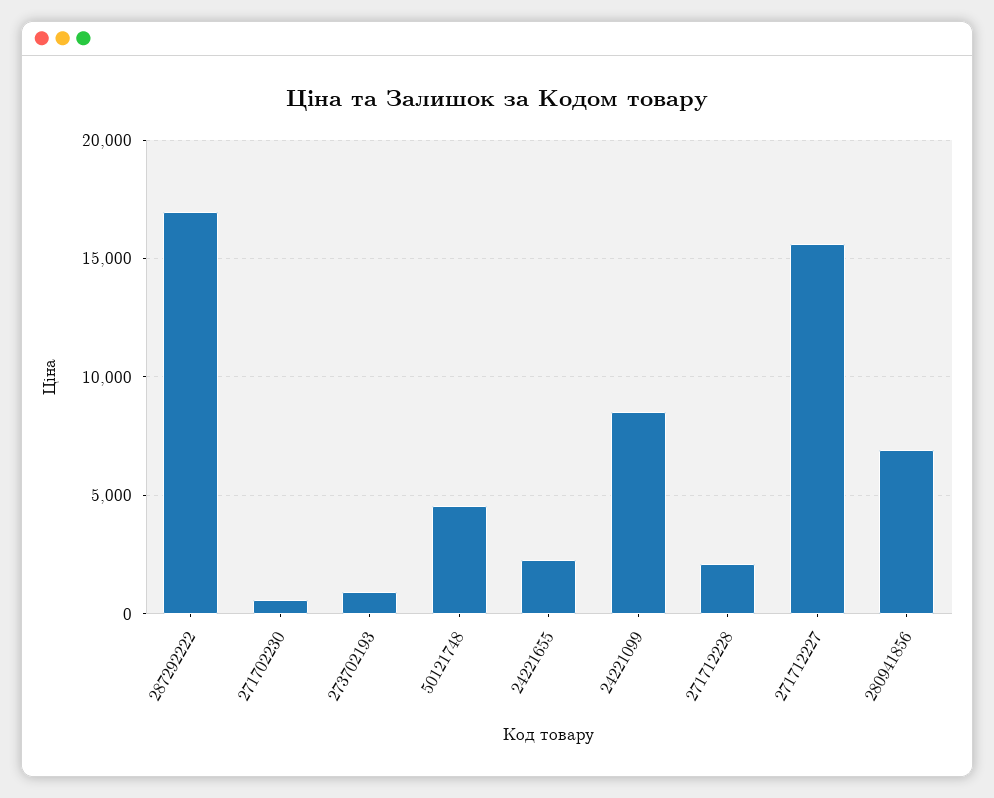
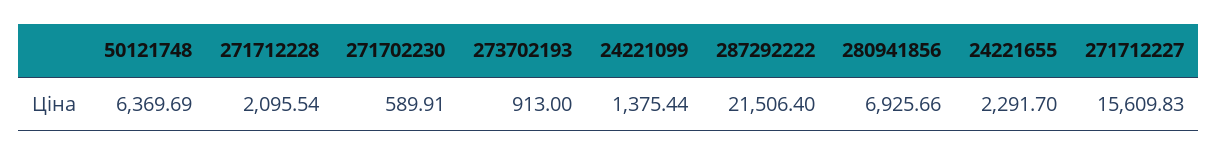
287292222: 17000 -> 21506.4
50121748: 4500 -> 6369.69
24221099: 8500 -> 1375.44

